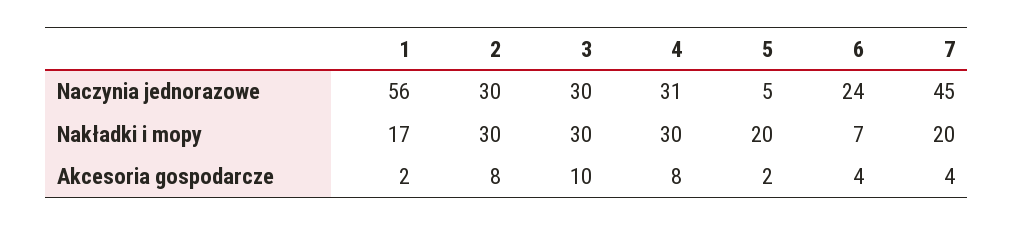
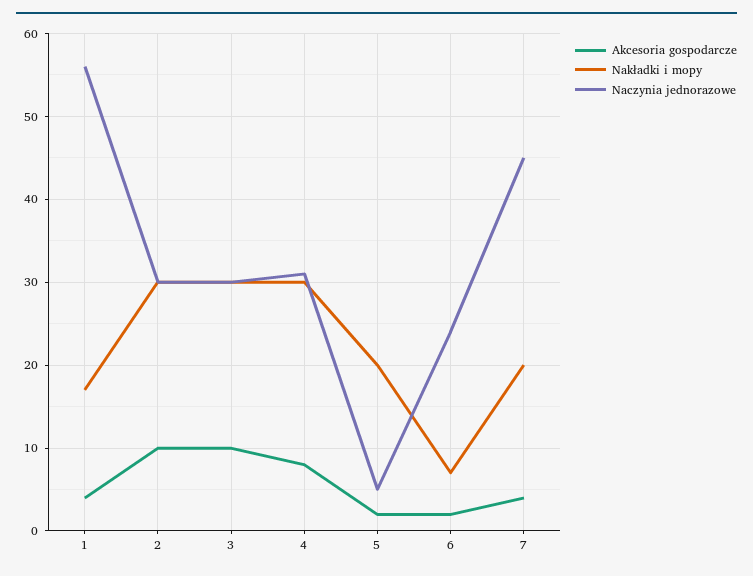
Akcesoria gospodarcze, 1: 2 -> 4
Akcesoria gospodarcze, 2: 8 -> 10
Akcesoria gospodarcze, 6: 4 -> 2

